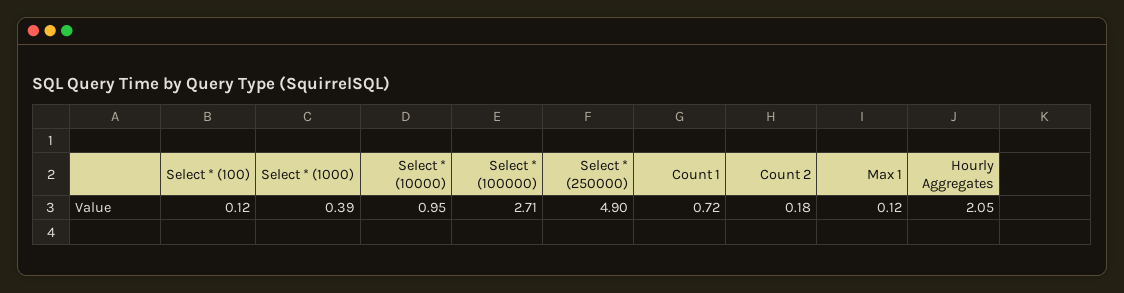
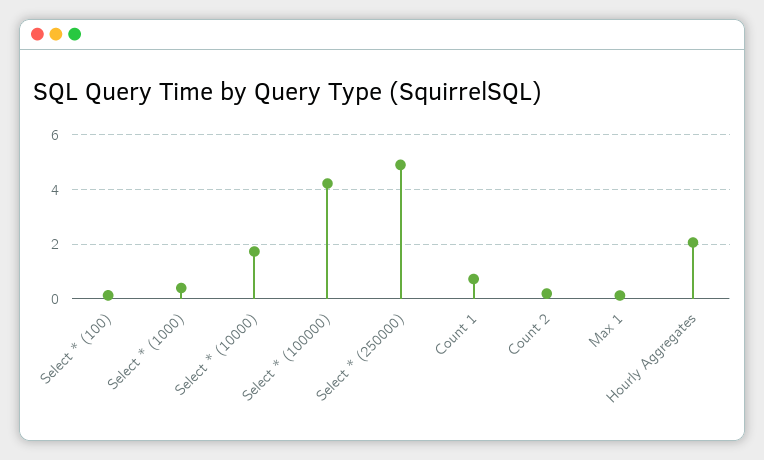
Select * (10000): 0.95 -> 1.75
Select * (100000): 2.71 -> 4.25

